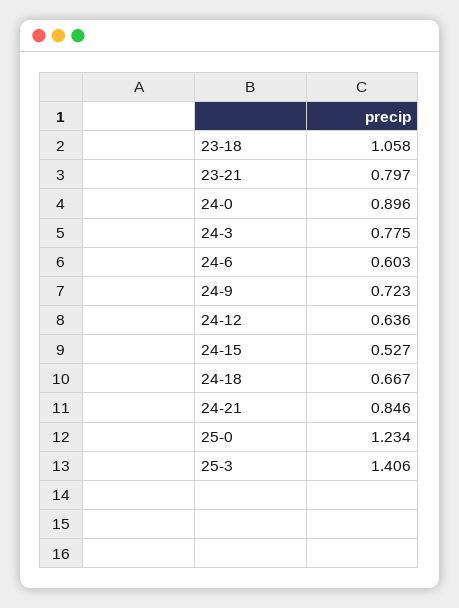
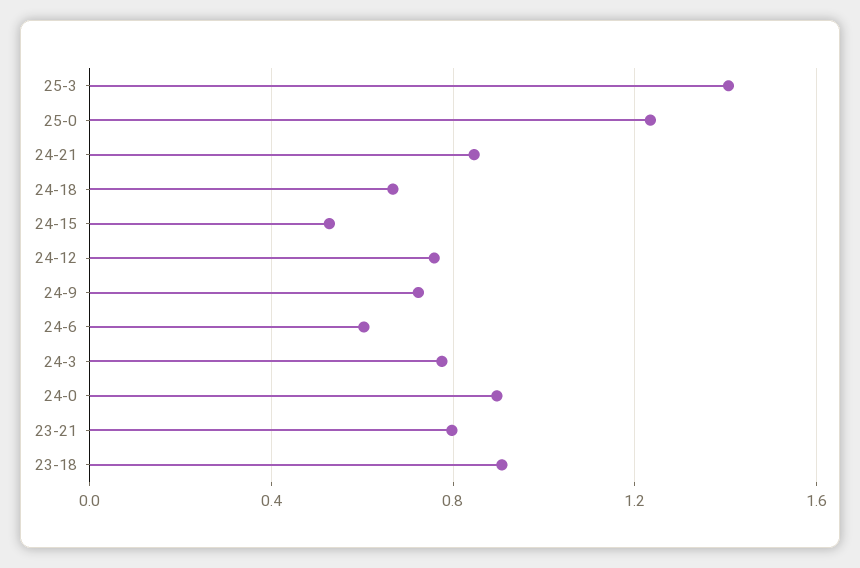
23-18: 1.058 -> 0.9
24-12: 0.636 -> 0.75

